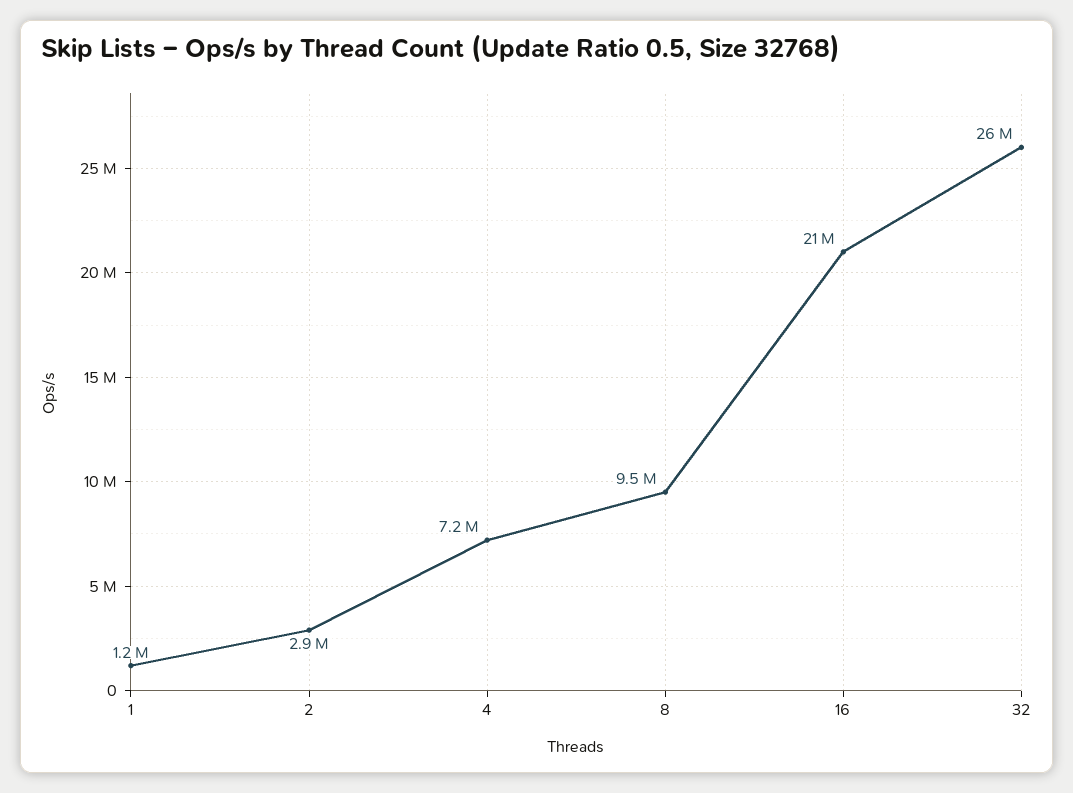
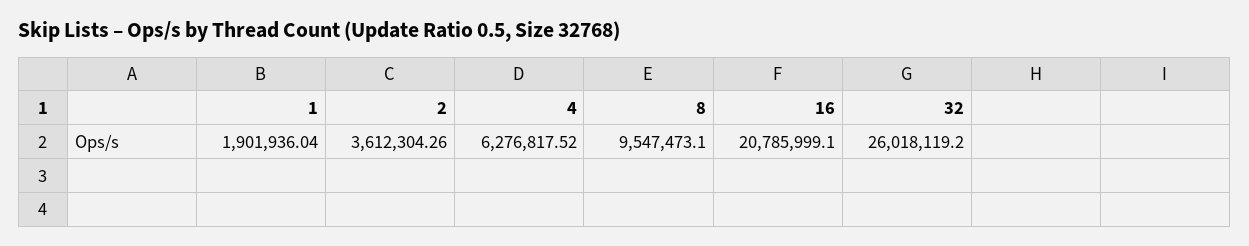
1: 1200000 -> 1901936.04
2: 2900000 -> 3612304.26
4: 7200000 -> 6276817.52

